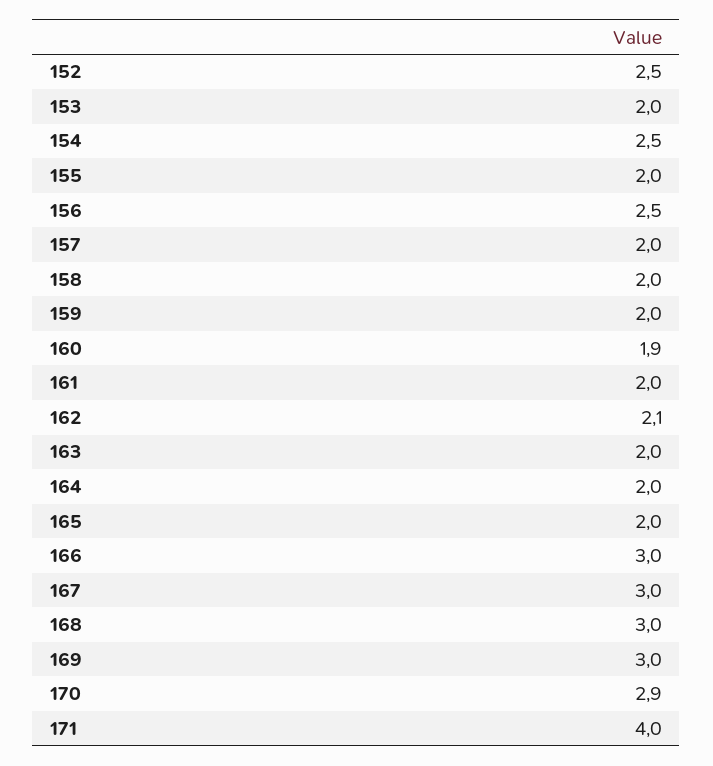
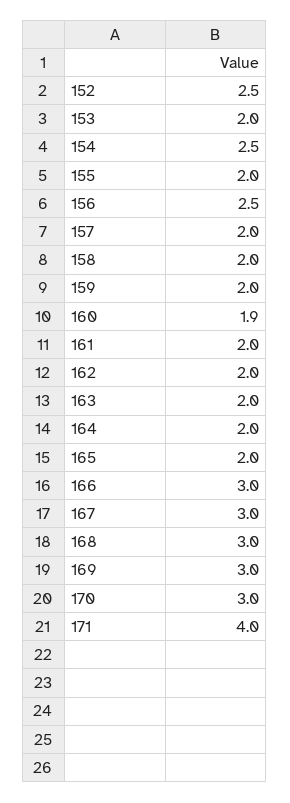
162: 2.1 -> 2
170: 2.9 -> 3

